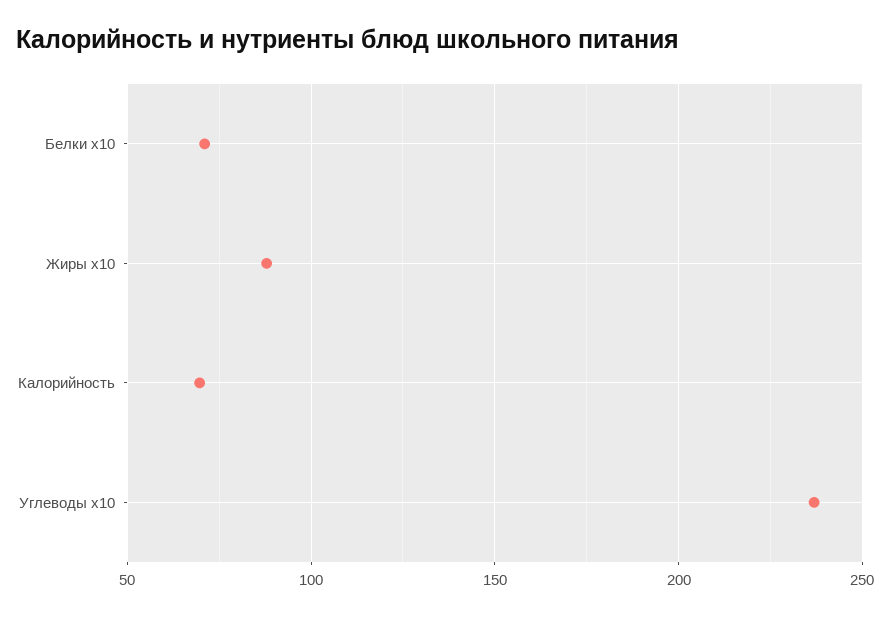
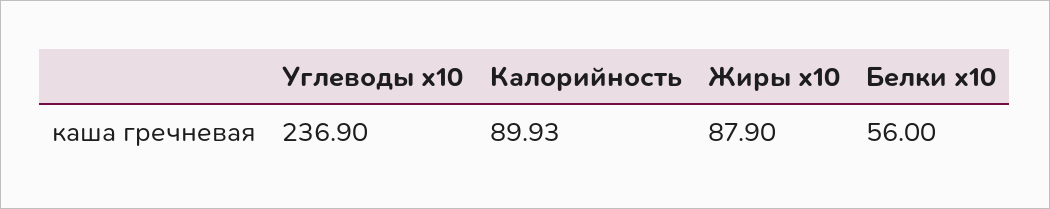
Белки x10: 70 -> 56
Калорийность: 70 -> 89.93

